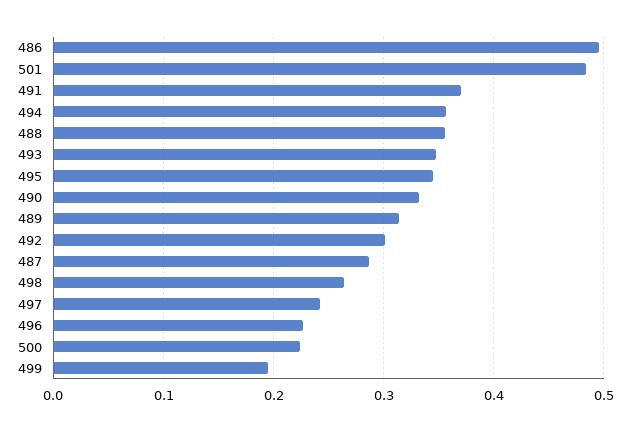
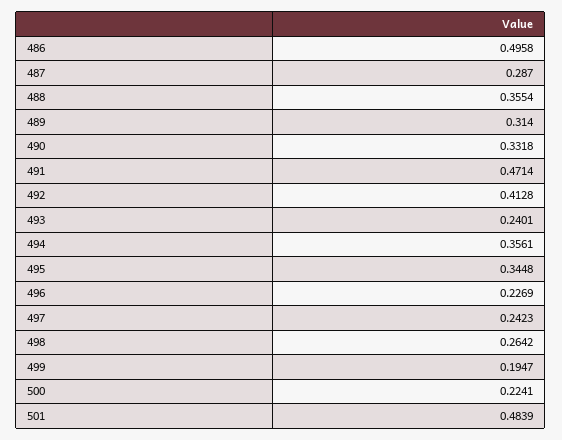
491: 0.37 -> 0.4714
493: 0.35 -> 0.2401
492: 0.3 -> 0.4128

